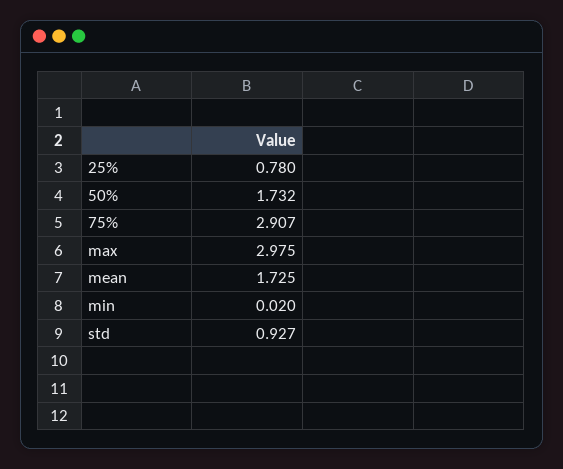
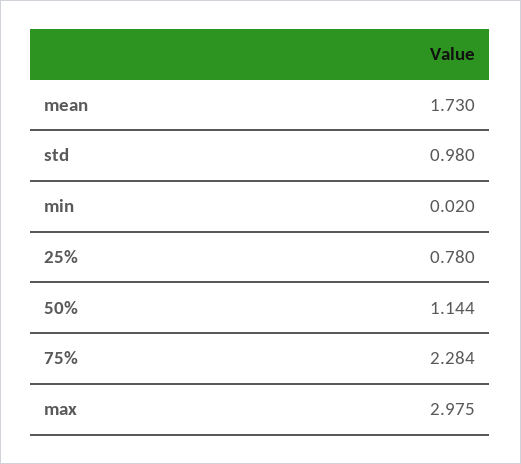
50%: 1.732 -> 1.144
75%: 2.907 -> 2.284
mean: 1.725 -> 1.73
std: 0.927 -> 0.98

